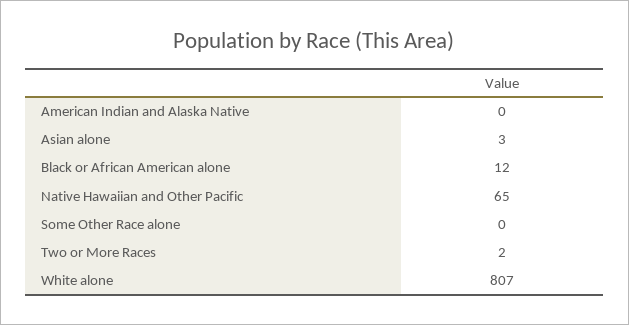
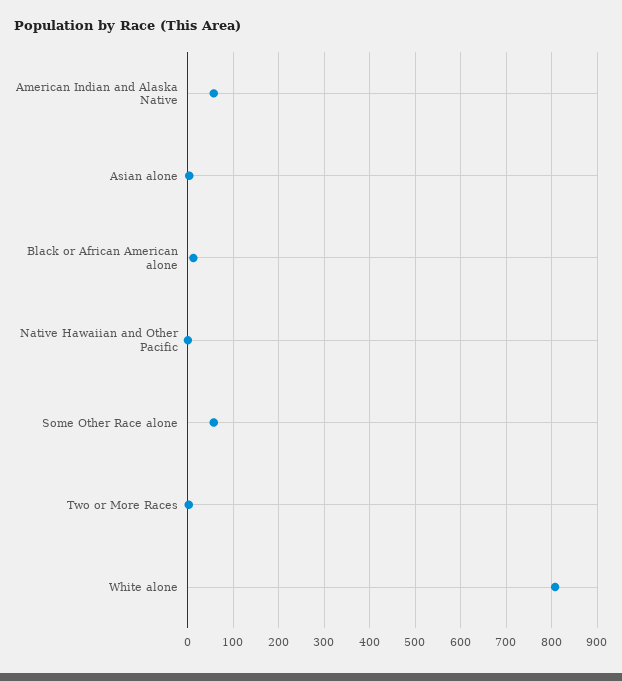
American Indian and Alaska Native: 0 -> 60
Native Hawaiian and Other Pacific: 65 -> 0
Some Other Race alone: 0 -> 60

